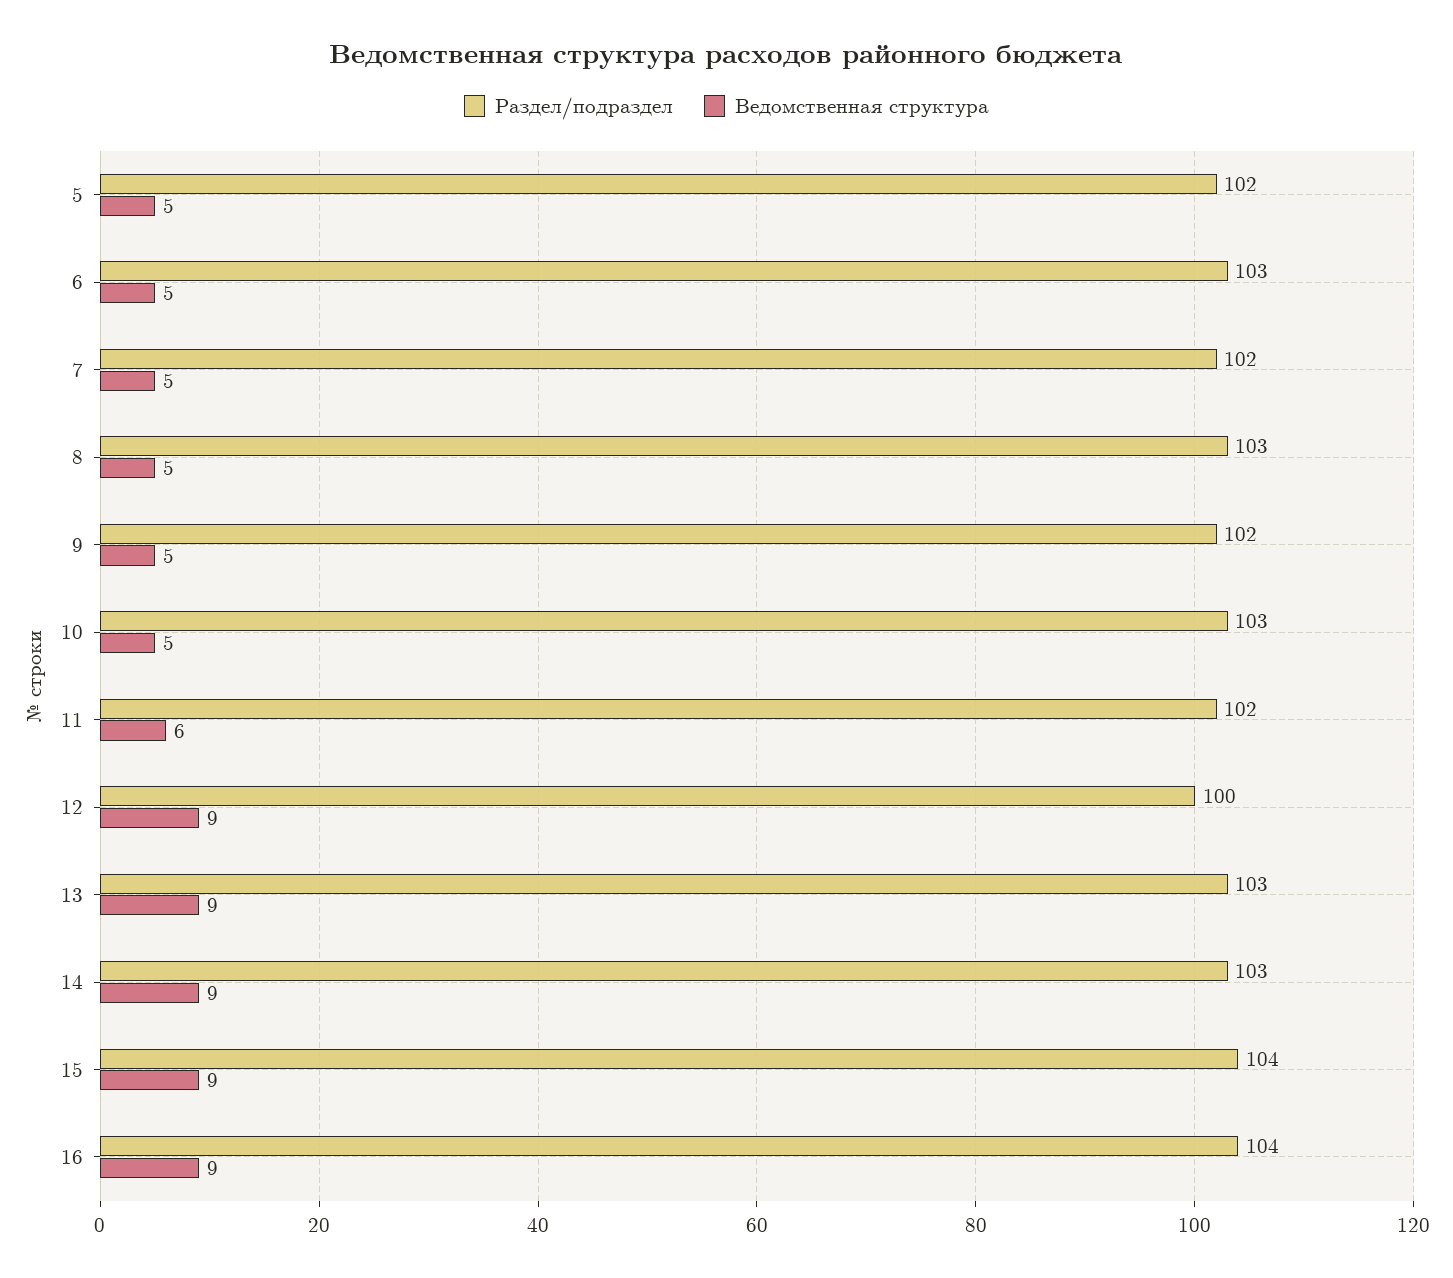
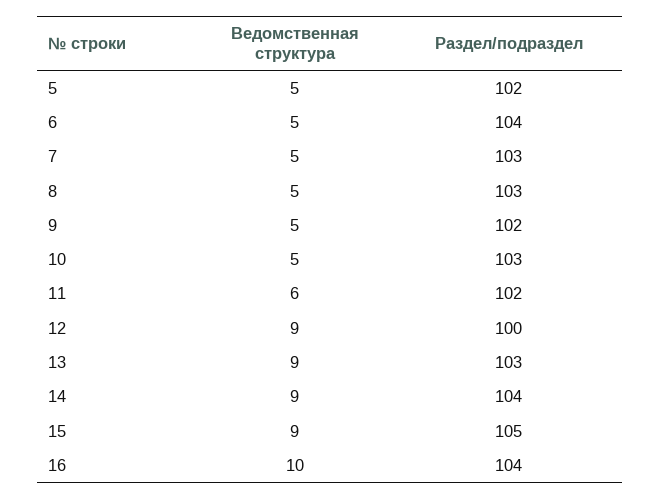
Раздел/подраздел, 6: 103 -> 104
Раздел/подраздел, 7: 102 -> 103
Раздел/подраздел, 14: 103 -> 104
Раздел/подраздел, 15: 104 -> 105
Ведомственная структура, 16: 9 -> 10

